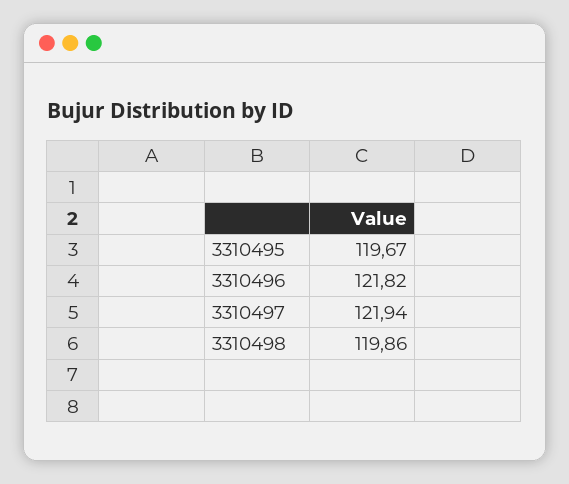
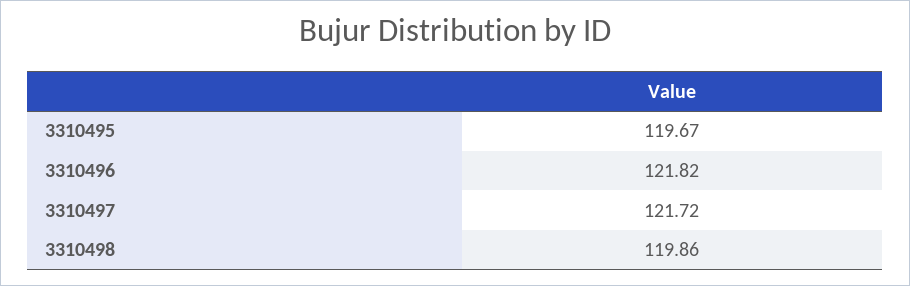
3310497: 121.94 -> 121.72

